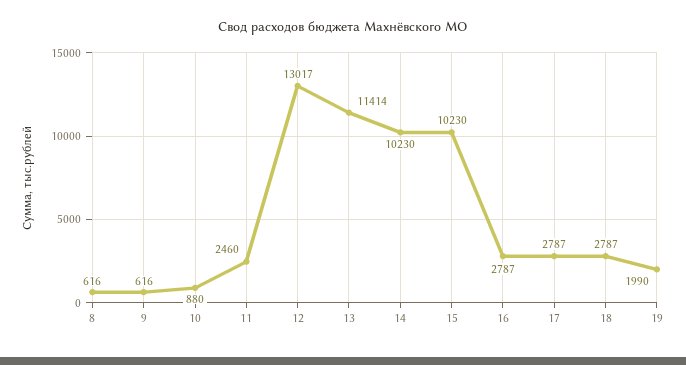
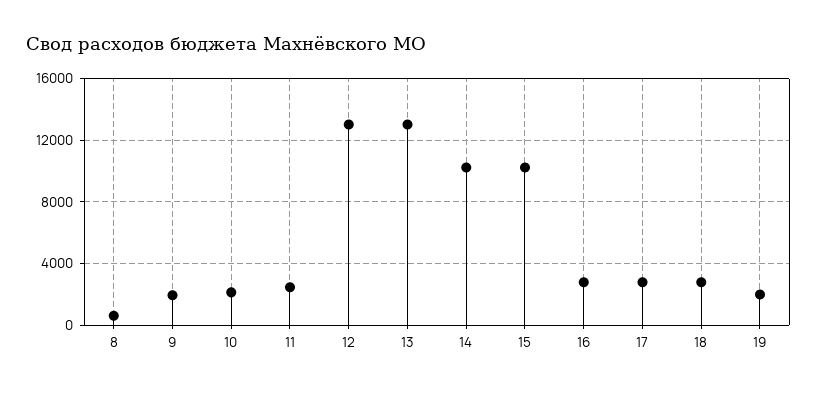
9: 616 -> 2000
10: 880 -> 2000
13: 11414 -> 13000

